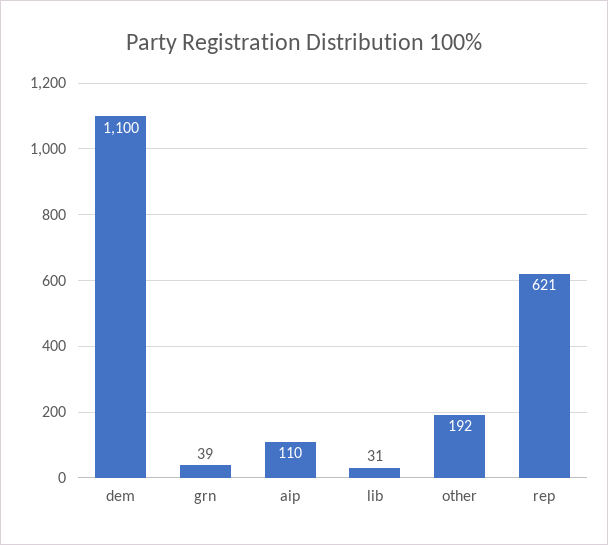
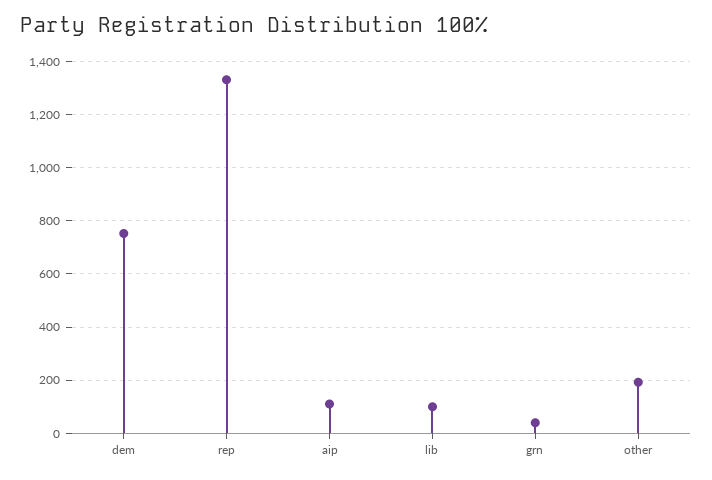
dem: 1100 -> 750
lib: 31 -> 100
rep: 621 -> 1325

